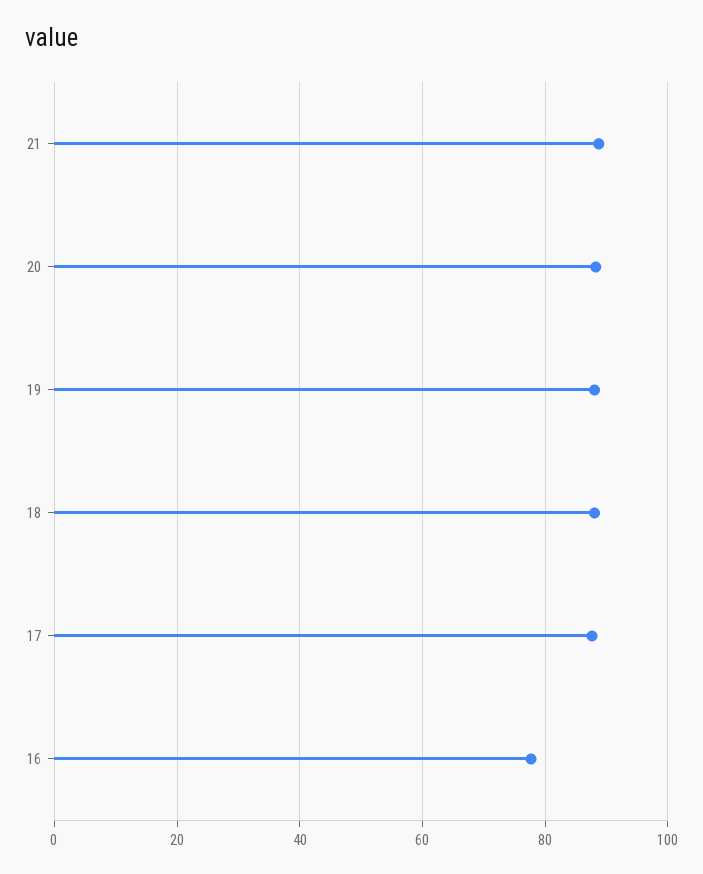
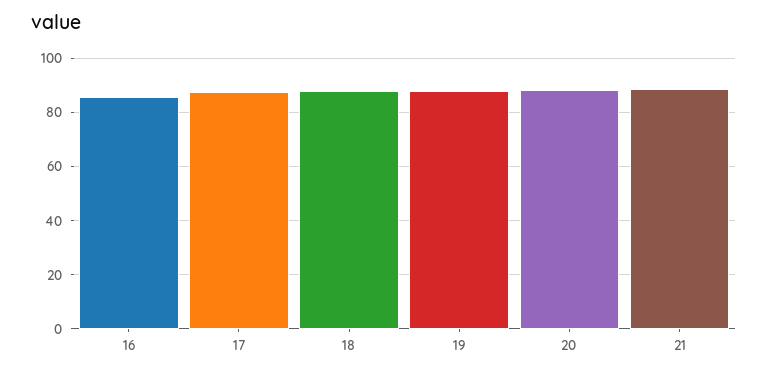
16: 78 -> 85

